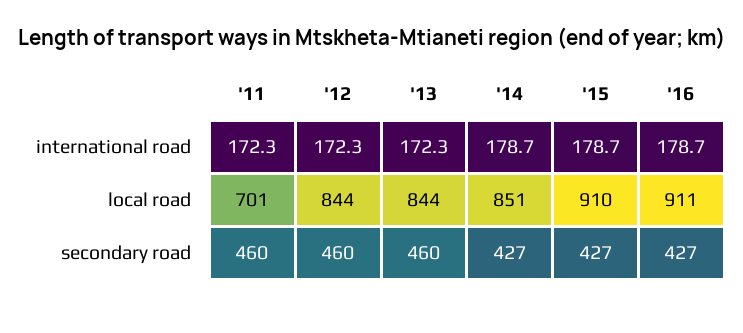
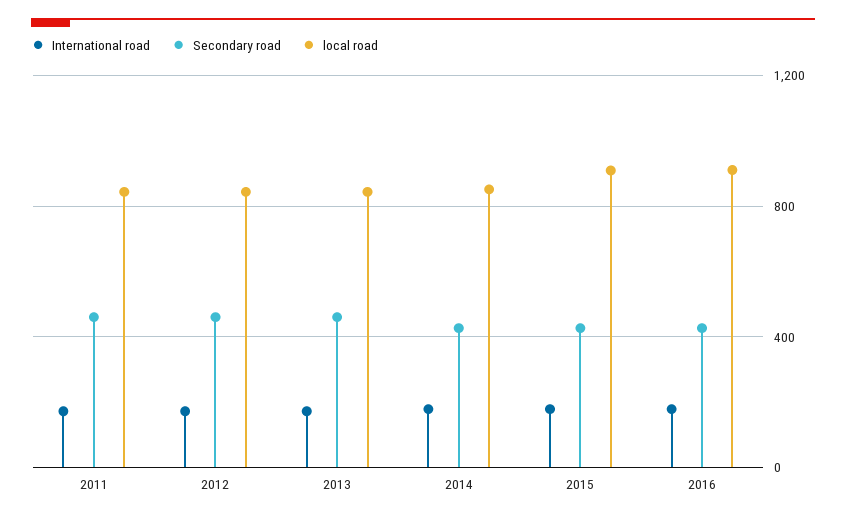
local road, '11: 701 -> 850

